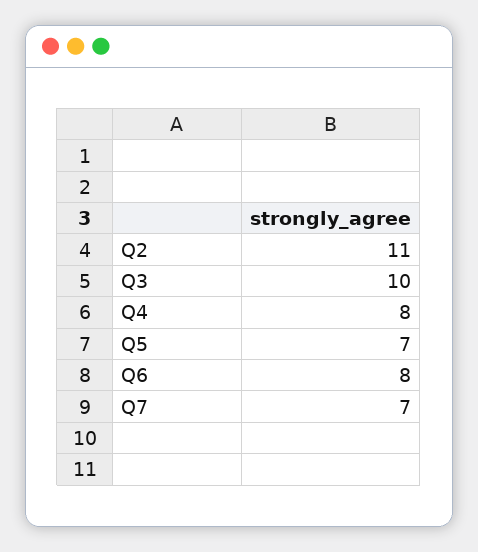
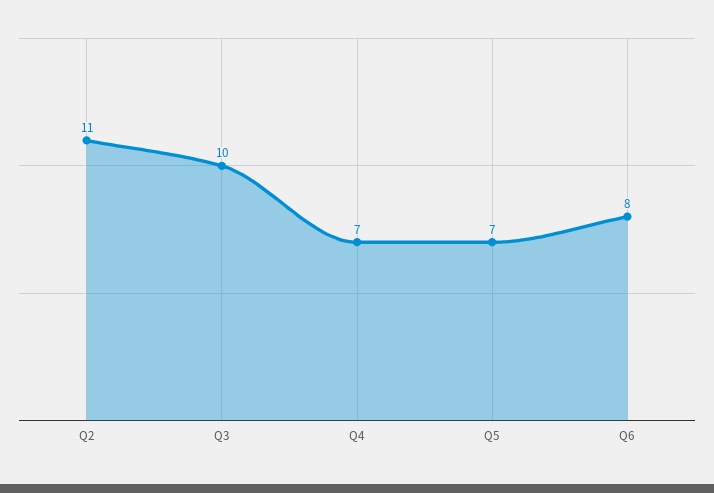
Q4: 8 -> 7
Q7: 7 -> none

